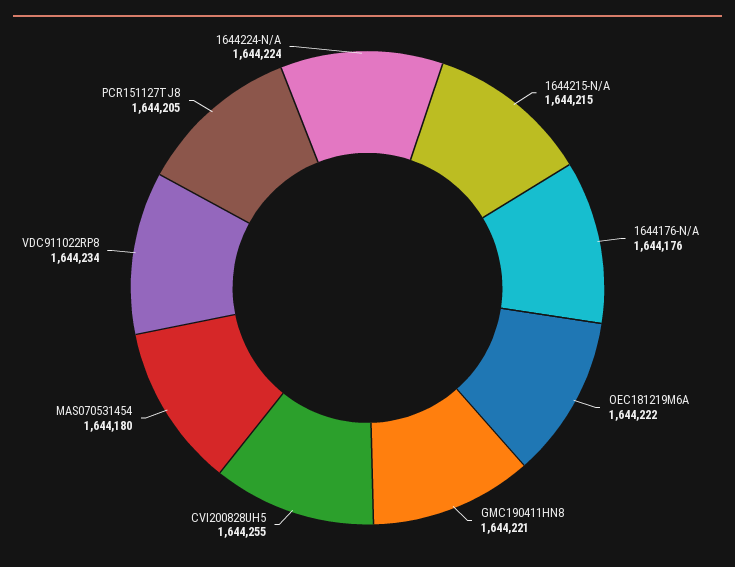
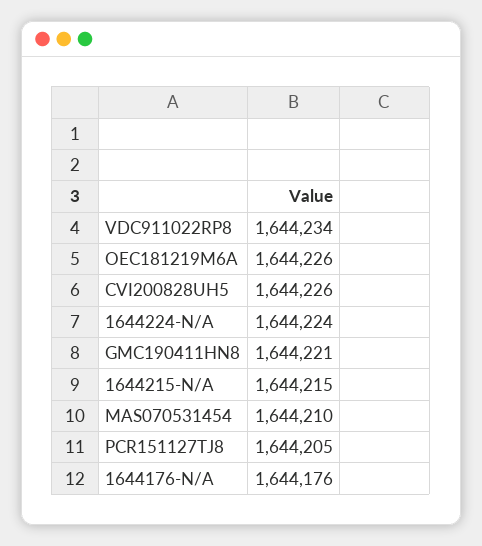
OEC181219M6A: 1644222 -> 1644226
CVI200828UH5: 1644255 -> 1644226
MAS070531454: 1644180 -> 1644210

